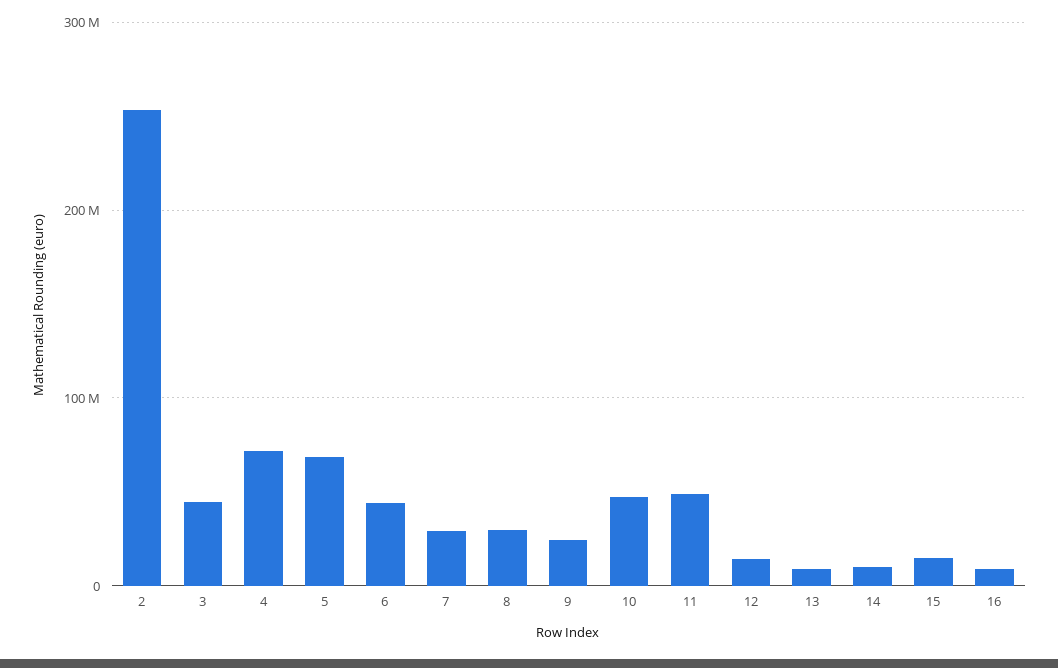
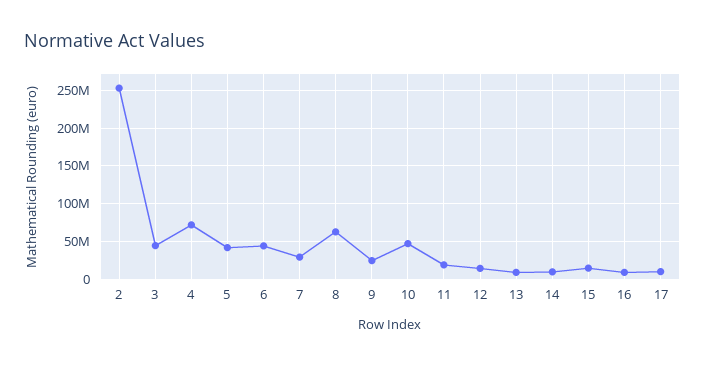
5: 70000000 -> 40000000
8: 30000000 -> 60000000
11: 50000000 -> 20000000
17: none -> 10000000

